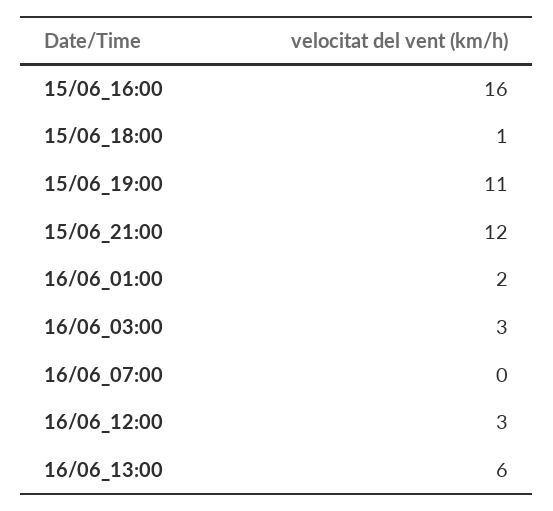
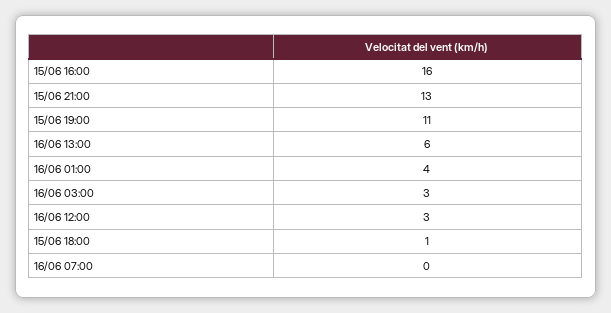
15/06_21:00: 12 -> 13
16/06_01:00: 2 -> 4

